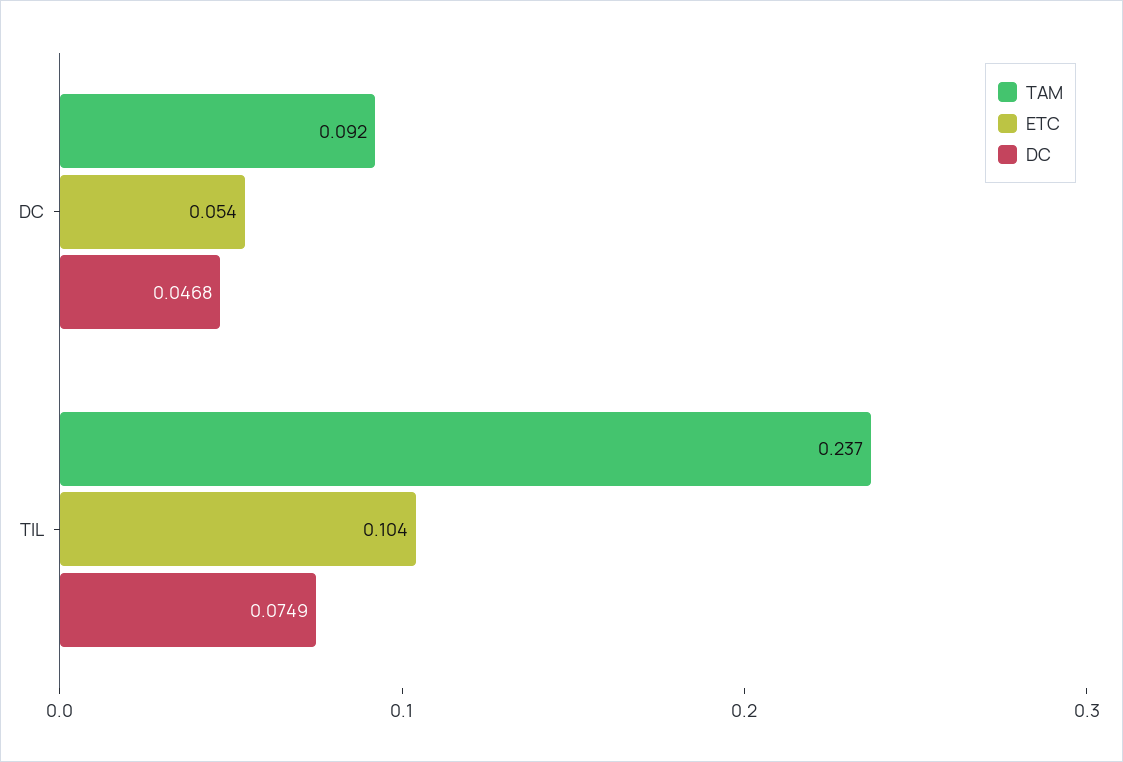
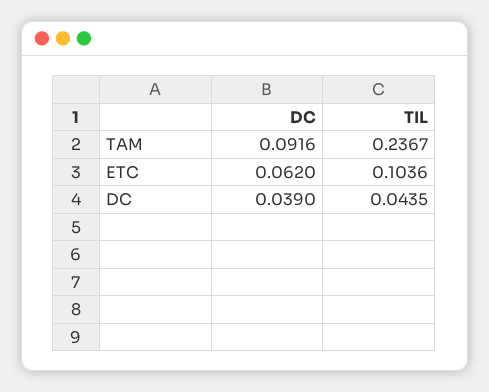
ETC, DC: 0.054 -> 0.062
DC, DC: 0.0468 -> 0.039
DC, TIL: 0.0749 -> 0.0435

